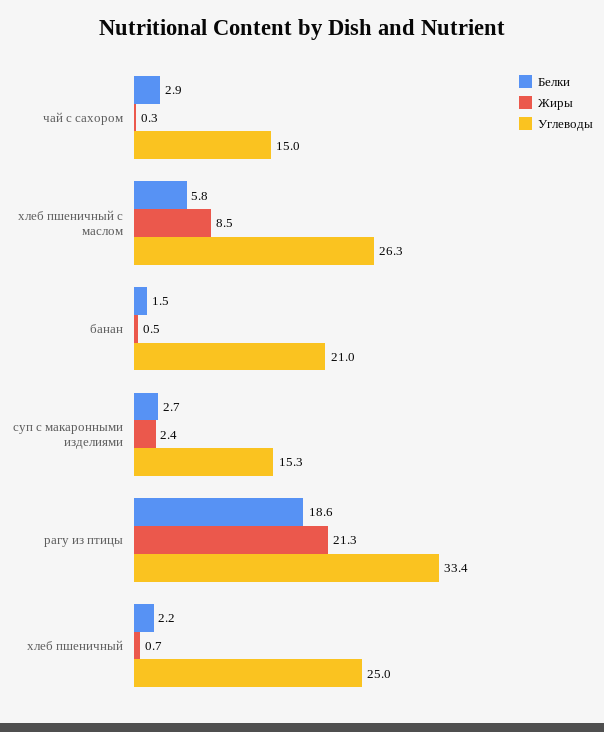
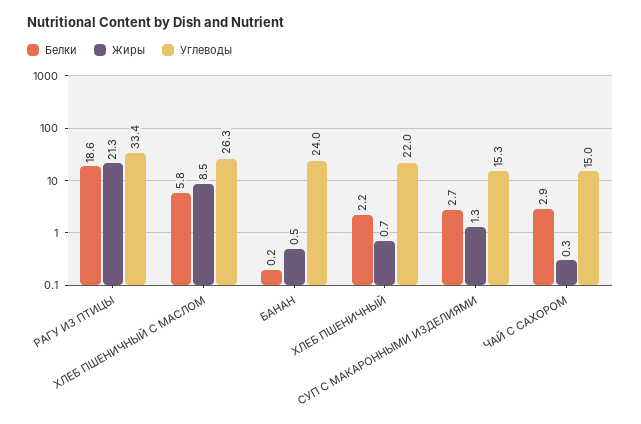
Белки, банан: 1.5 -> 0.2
Углеводы, банан: 21 -> 24
Жиры, суп с макаронными изделиями: 2.4 -> 1.3
Углеводы, хлеб пшеничный: 25 -> 22

